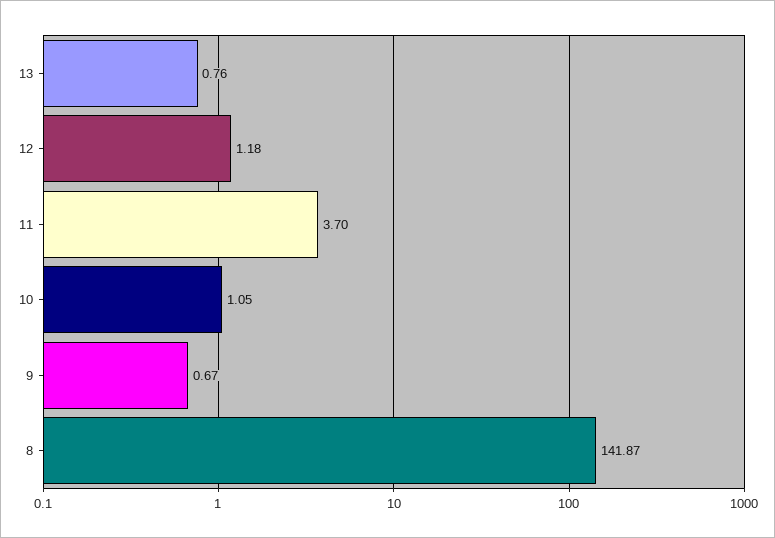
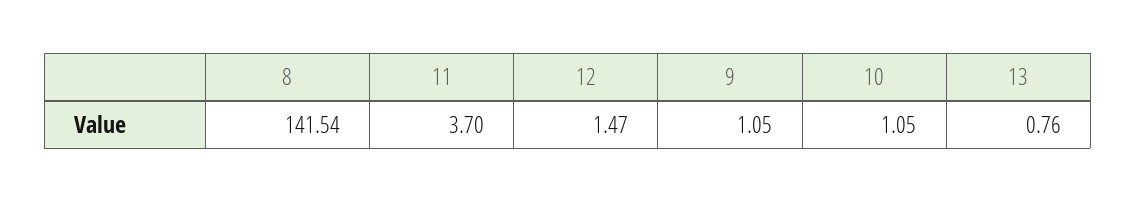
12: 1.18 -> 1.47
9: 0.67 -> 1.05
8: 141.87 -> 141.54

